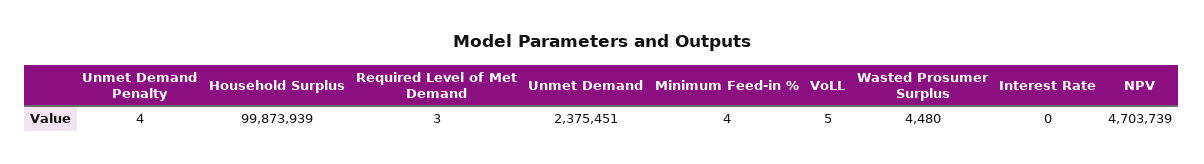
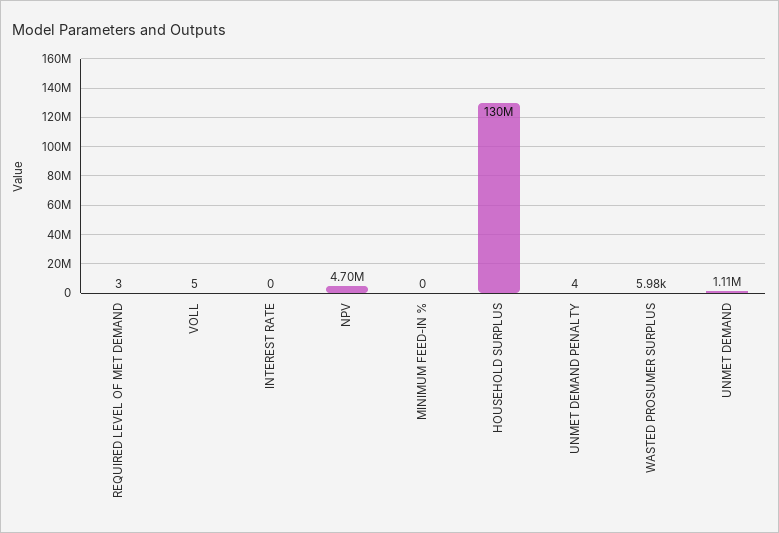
Household Surplus: 99873939 -> 130000000
Unmet Demand: 2375451 -> 1110000
Minimum Feed-in %: 4 -> 0
Wasted Prosumer Surplus: 4480 -> 5980

